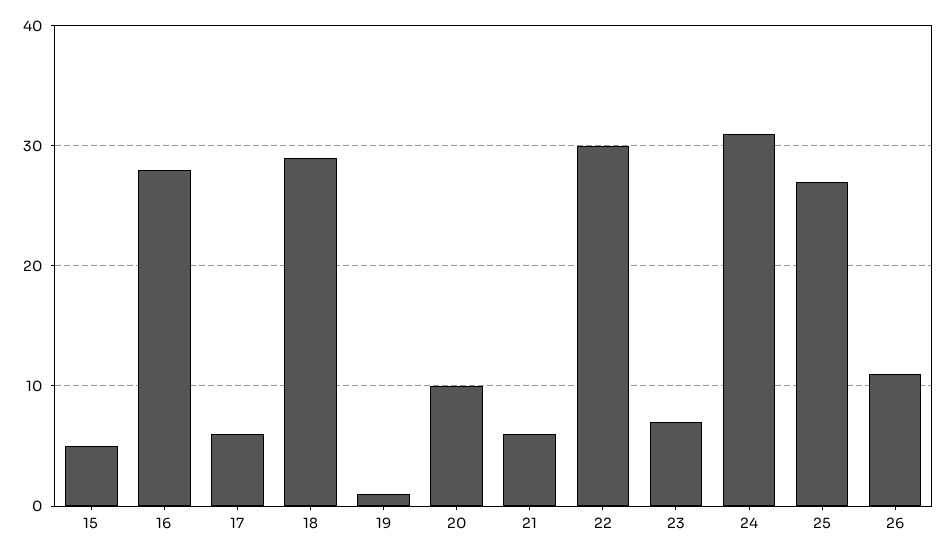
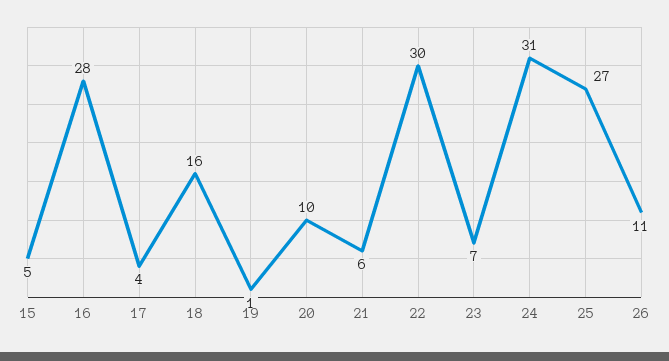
17: 6 -> 4
18: 29 -> 16

